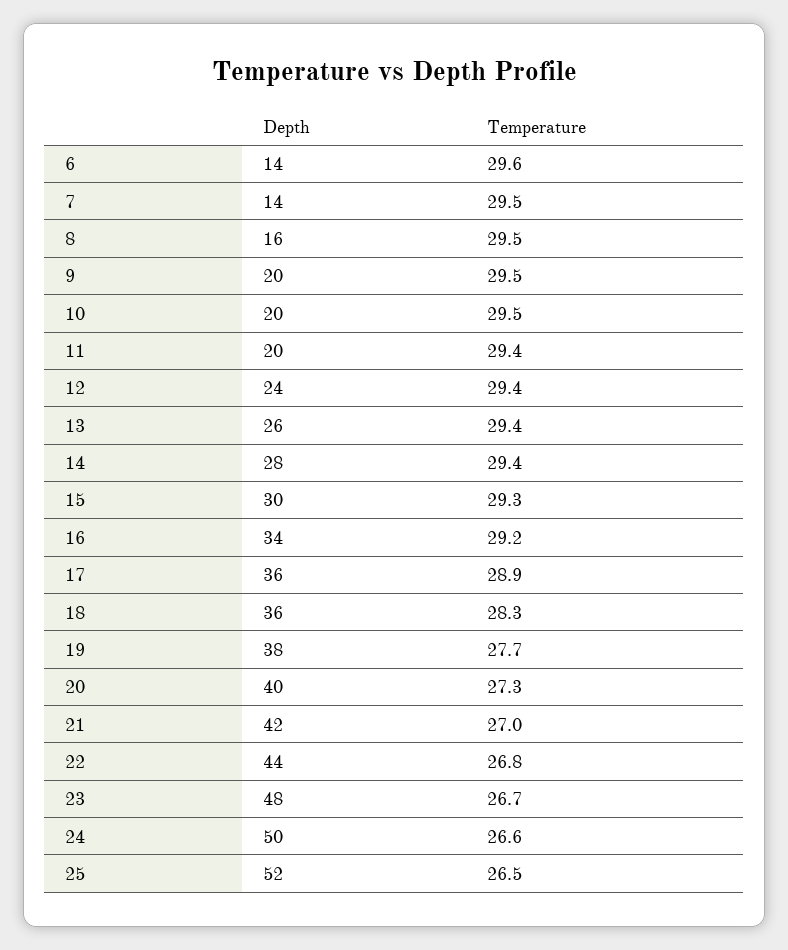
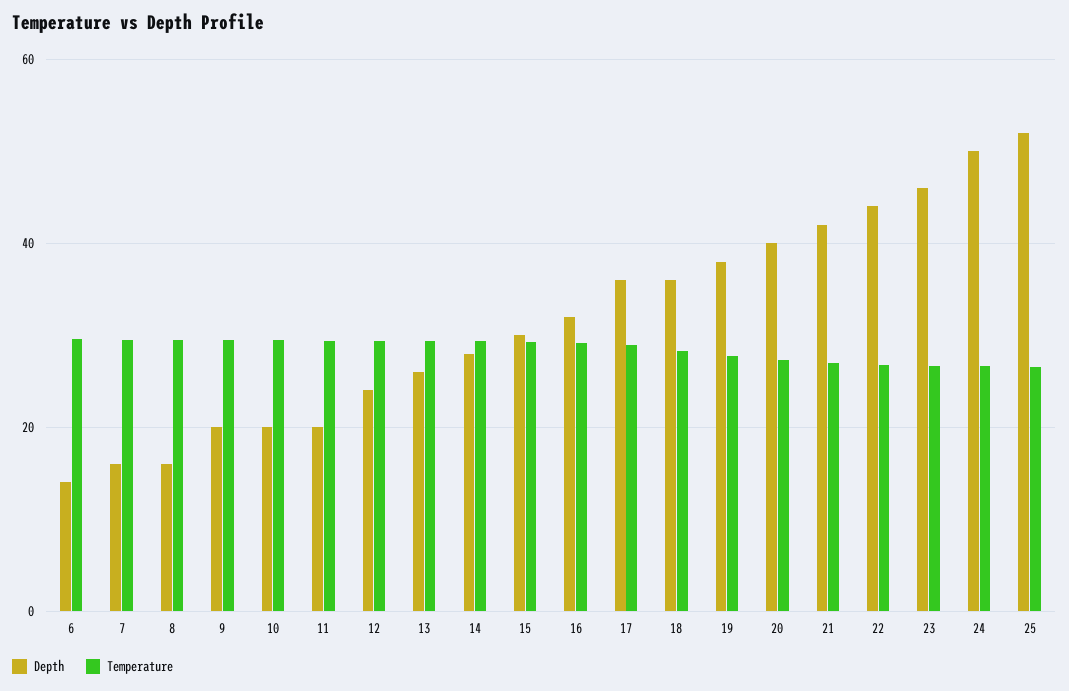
Depth, 7: 14 -> 16
Depth, 16: 34 -> 32
Depth, 23: 48 -> 46

